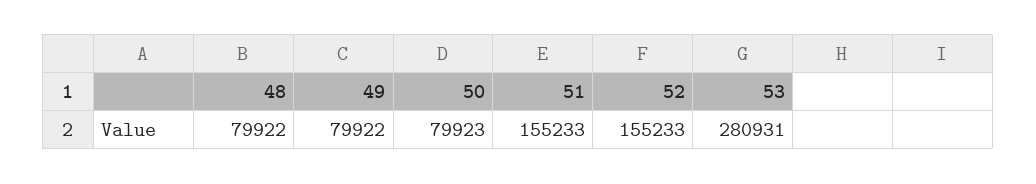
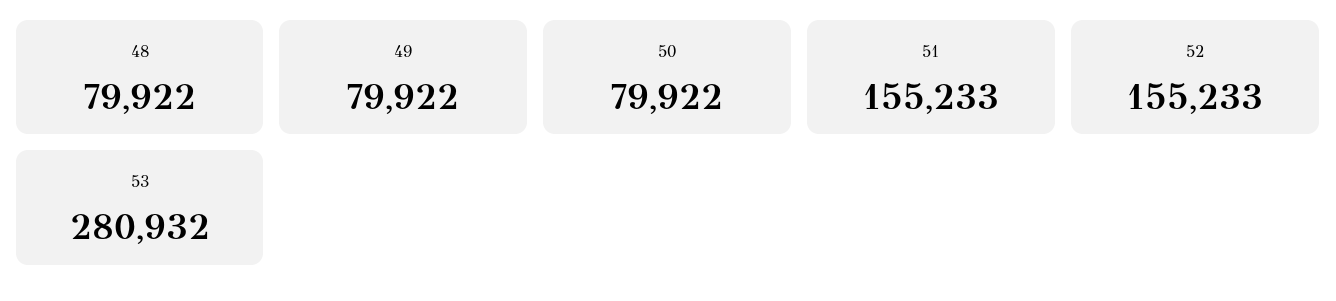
50: 79923 -> 79922
53: 280931 -> 280932

